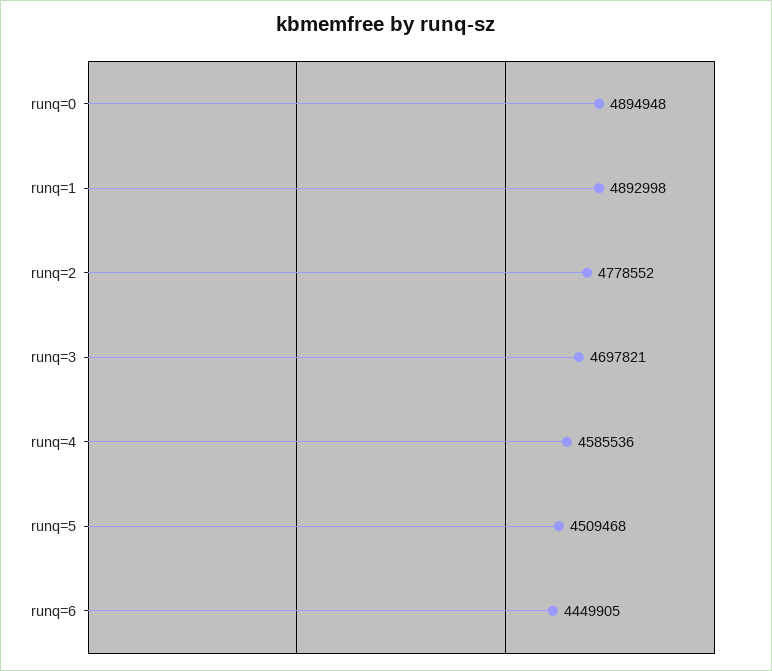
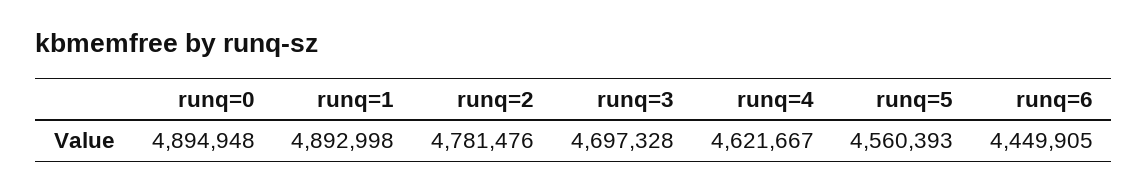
runq=2: 4778552 -> 4781476
runq=3: 4697821 -> 4697328
runq=4: 4585536 -> 4621667
runq=5: 4509468 -> 4560393

